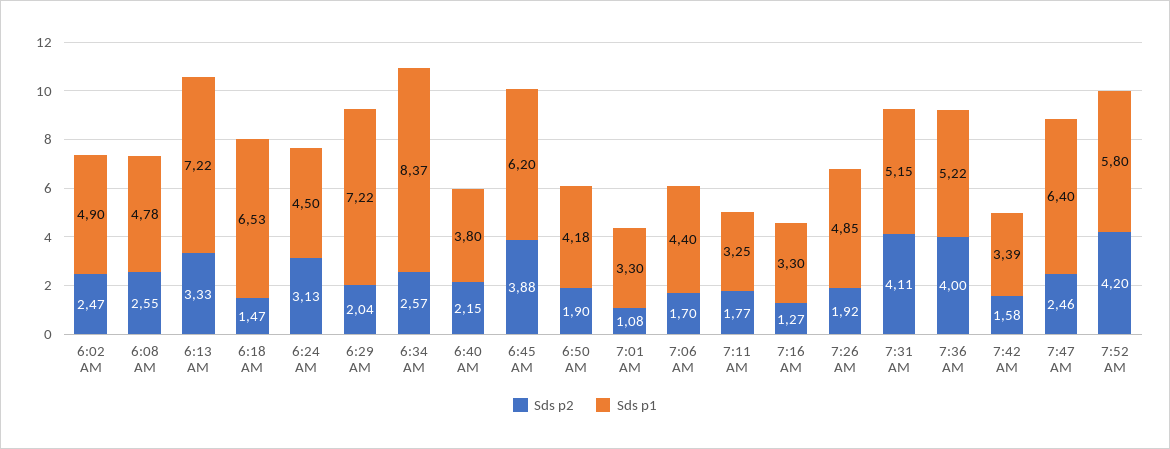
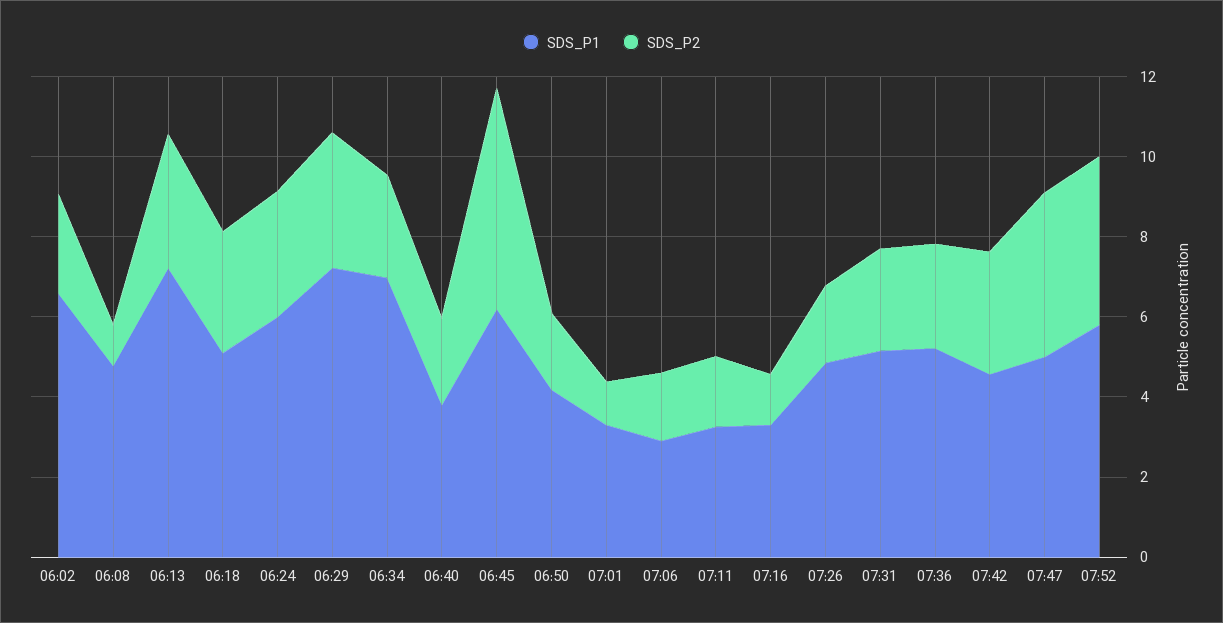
Sds p1, 6:02 AM: 4.9 -> 6.5
Sds p2, 6:08 AM: 2.55 -> 1
Sds p2, 6:18 AM: 1.47 -> 3
Sds p1, 6:18 AM: 6.53 -> 5
Sds p1, 6:24 AM: 4.5 -> 6
Sds p2, 6:29 AM: 2.04 -> 3.5
Sds p1, 6:34 AM: 8.37 -> 7
Sds p2, 6:45 AM: 3.88 -> 5.5
Sds p1, 7:06 AM: 4.4 -> 3
Sds p2, 7:31 AM: 4.11 -> 2.5
Sds p2, 7:36 AM: 4 -> 2.5
Sds p2, 7:42 AM: 1.58 -> 3
Sds p1, 7:42 AM: 3.39 -> 4.5
Sds p2, 7:47 AM: 2.46 -> 4
Sds p1, 7:47 AM: 6.4 -> 5

